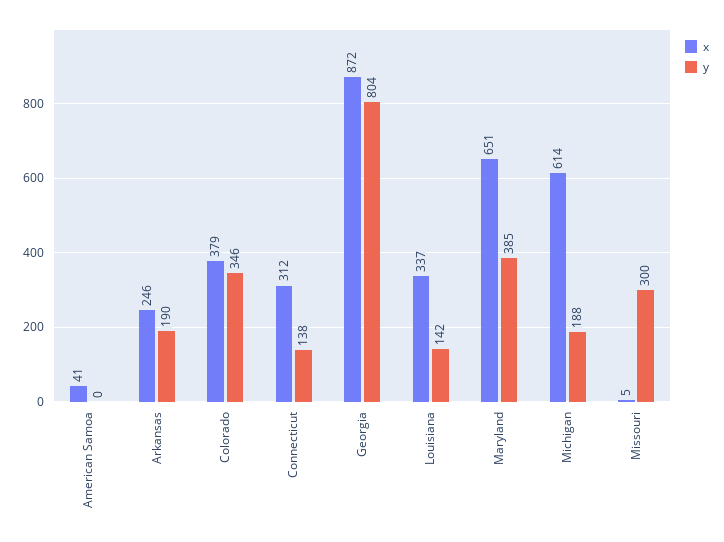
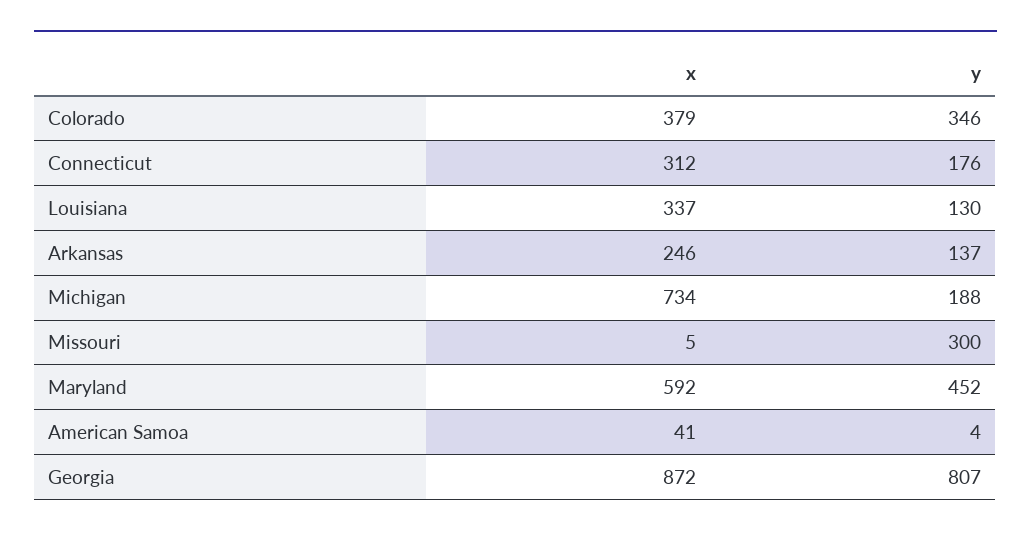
y, American Samoa: 0 -> 4
y, Arkansas: 190 -> 137
y, Connecticut: 138 -> 176
y, Georgia: 804 -> 807
y, Louisiana: 142 -> 130
x, Maryland: 651 -> 592
y, Maryland: 385 -> 452
x, Michigan: 614 -> 734

